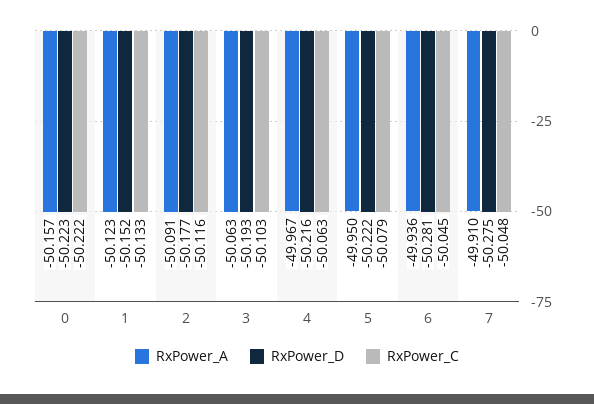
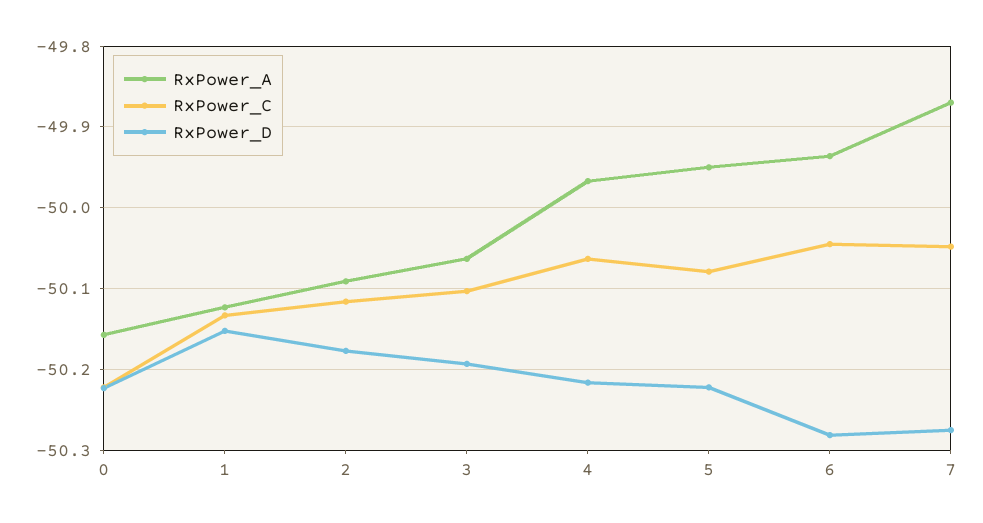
RxPower_A, 7: -49.91 -> -49.87

